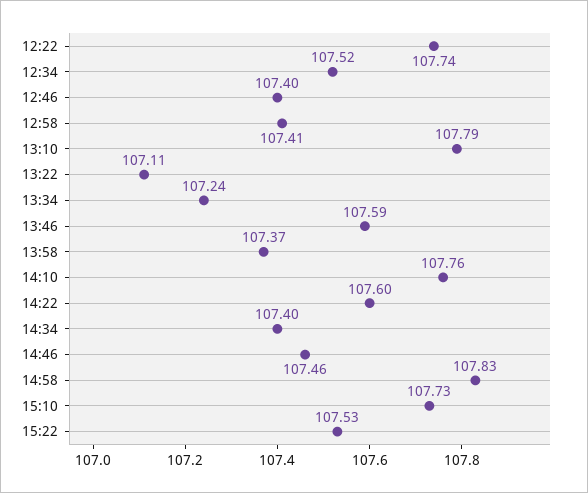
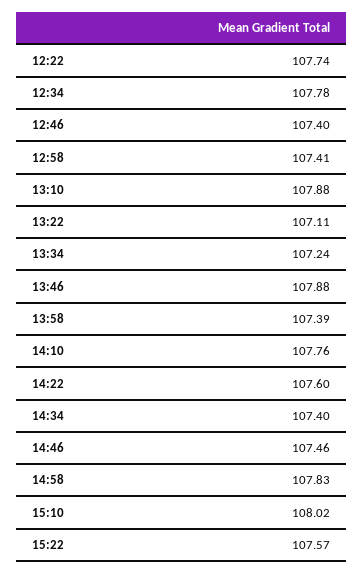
12:34: 107.52 -> 107.78
13:10: 107.79 -> 107.88
13:46: 107.59 -> 107.88
13:58: 107.37 -> 107.39
15:10: 107.73 -> 108.02
15:22: 107.53 -> 107.57

